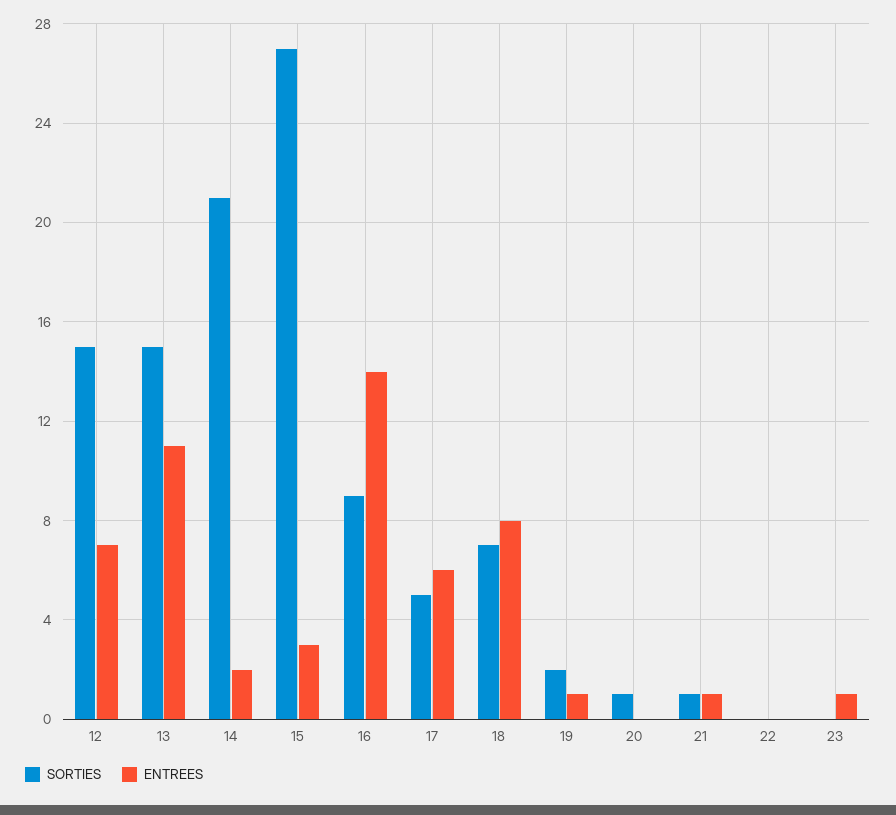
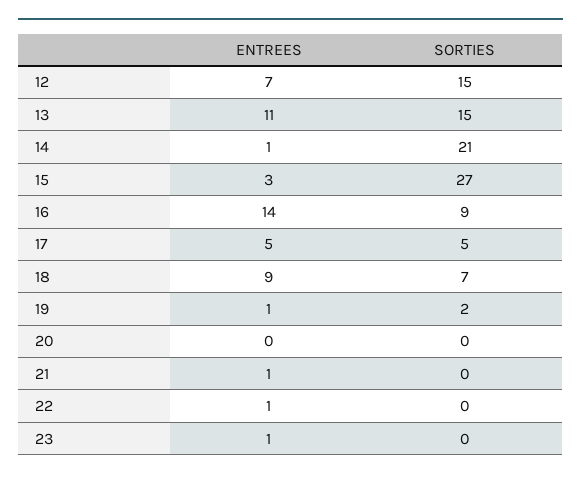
ENTREES, 14: 2 -> 1
ENTREES, 17: 6 -> 5
ENTREES, 18: 8 -> 9
SORTIES, 20: 1 -> 0
SORTIES, 21: 1 -> 0
ENTREES, 22: 0 -> 1

